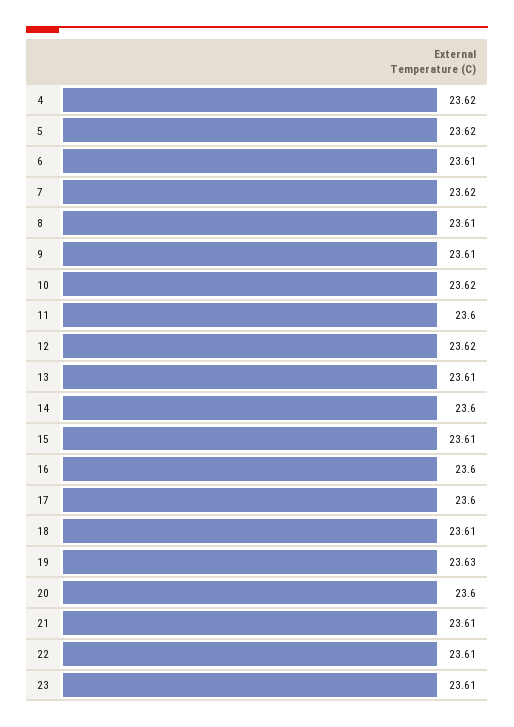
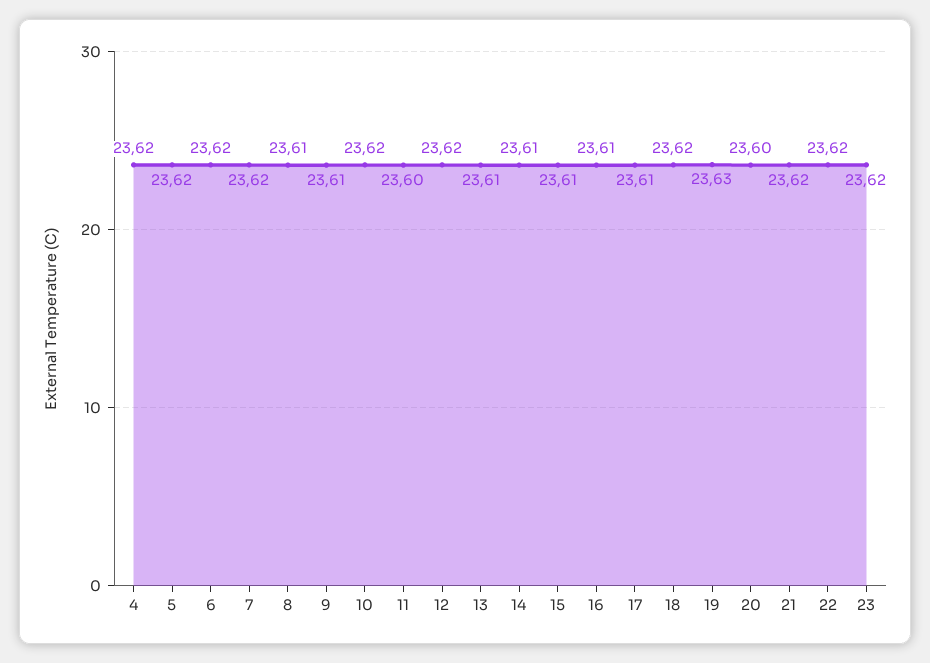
6: 23.61 -> 23.62
14: 23.6 -> 23.61
16: 23.6 -> 23.61
17: 23.6 -> 23.61
18: 23.61 -> 23.62
21: 23.61 -> 23.62
22: 23.61 -> 23.62
23: 23.61 -> 23.62

